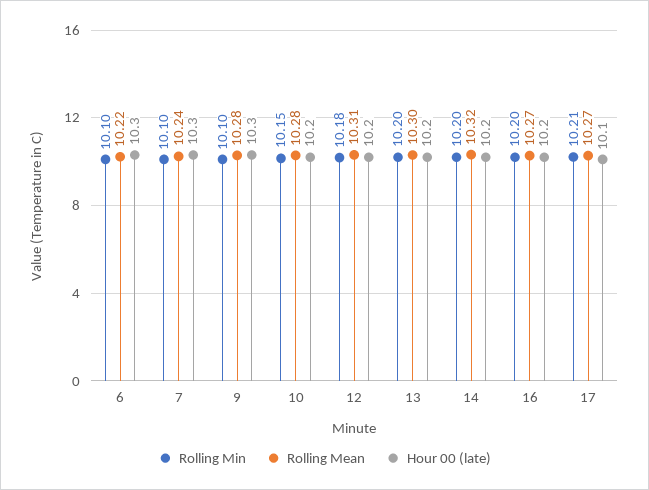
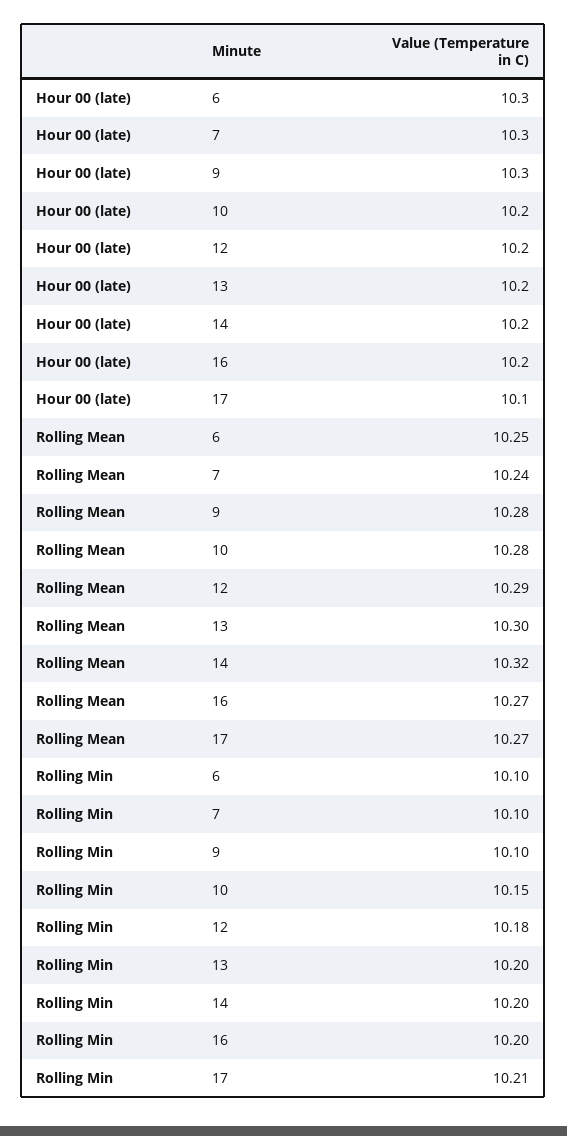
Rolling Mean, 6: 10.22 -> 10.25
Rolling Mean, 12: 10.31 -> 10.29

